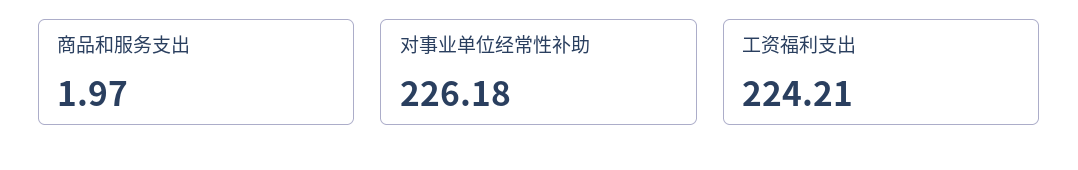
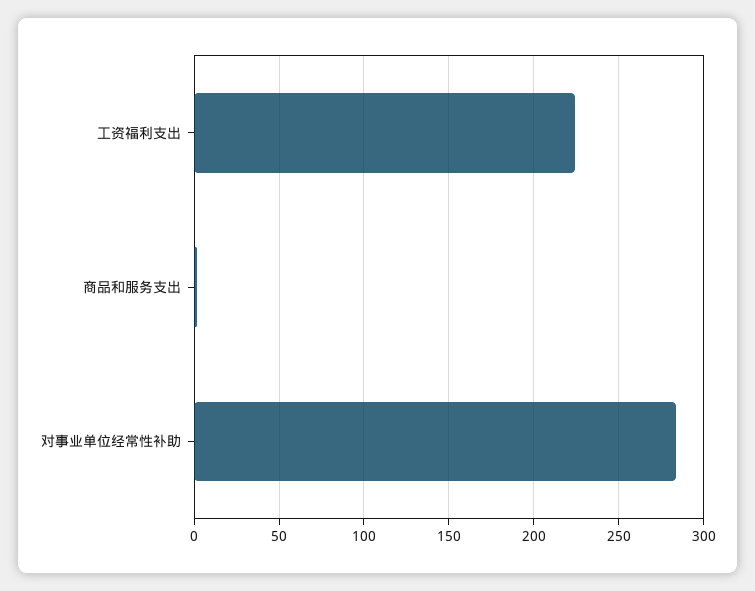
对事业单位经常性补助: 226.18 -> 285

